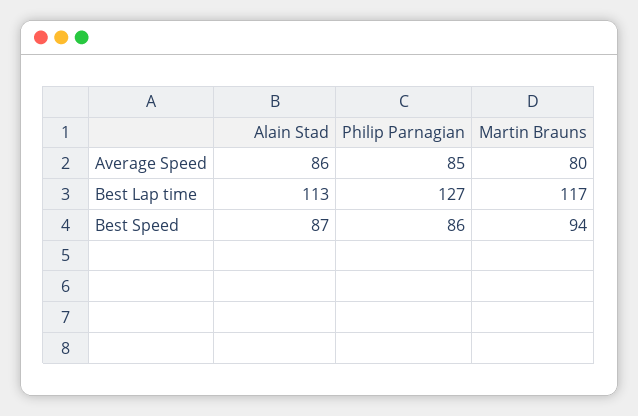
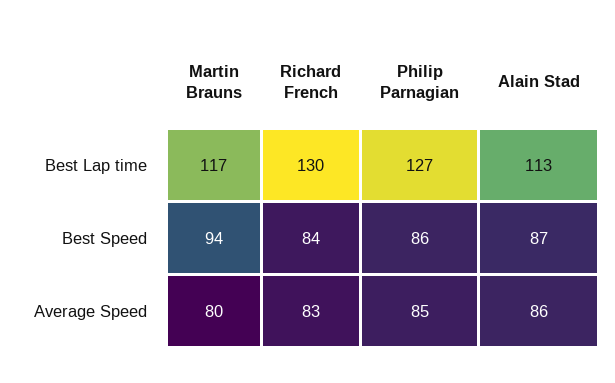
Richard French, Best Lap time: none -> 130
Richard French, Best Speed: none -> 84
Richard French, Average Speed: none -> 83

